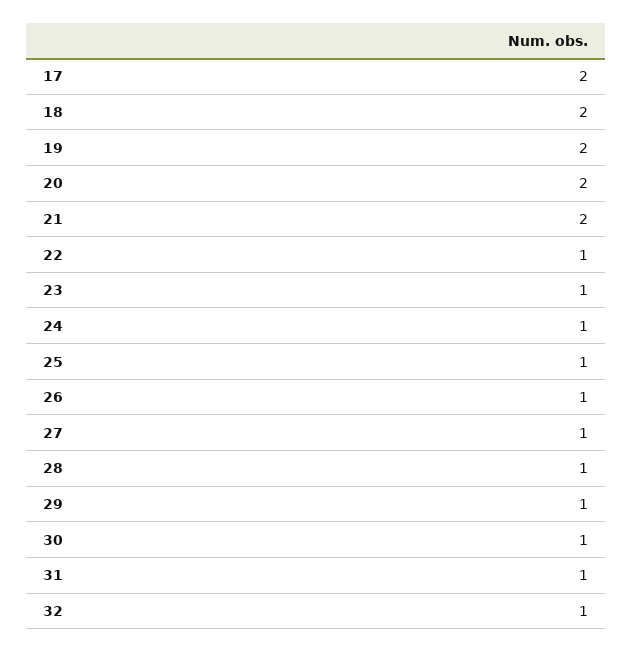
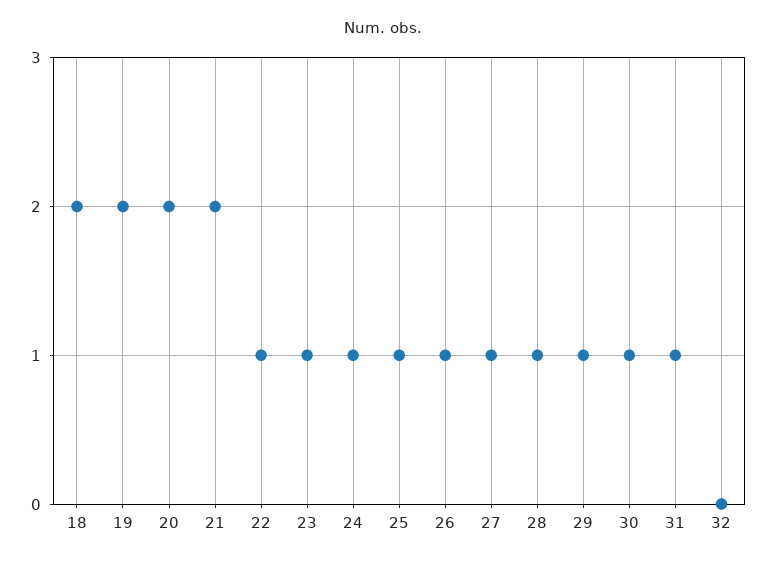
17: 2 -> none
32: 1 -> 0

